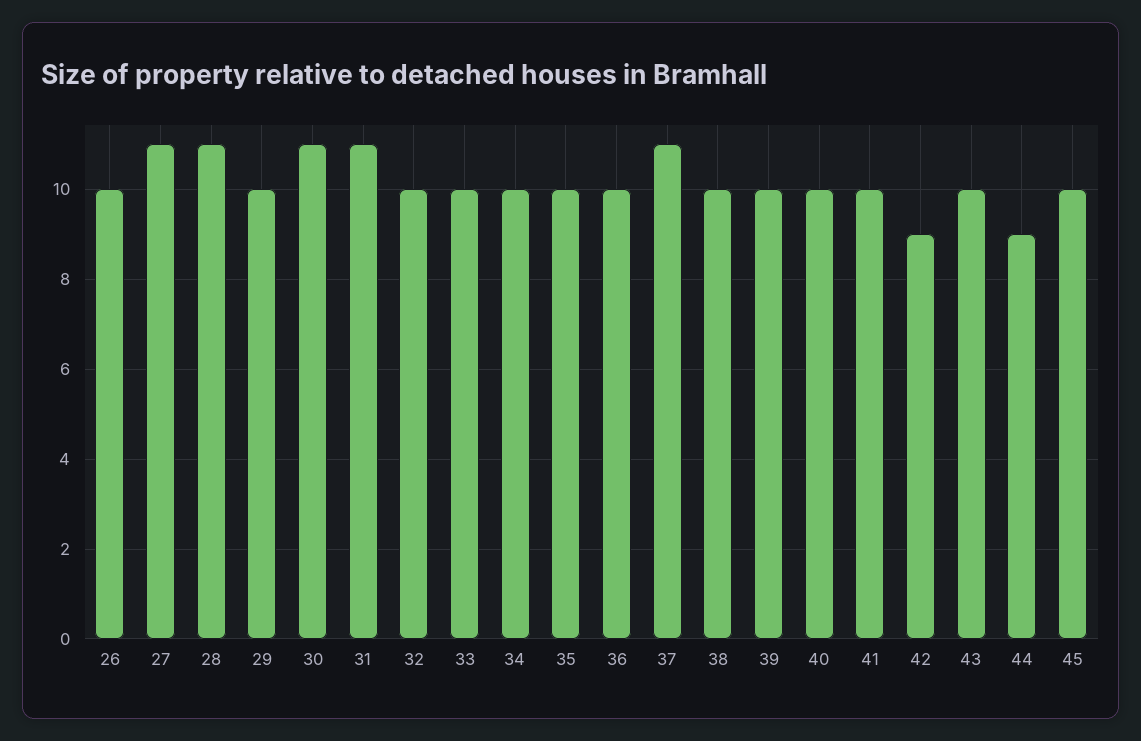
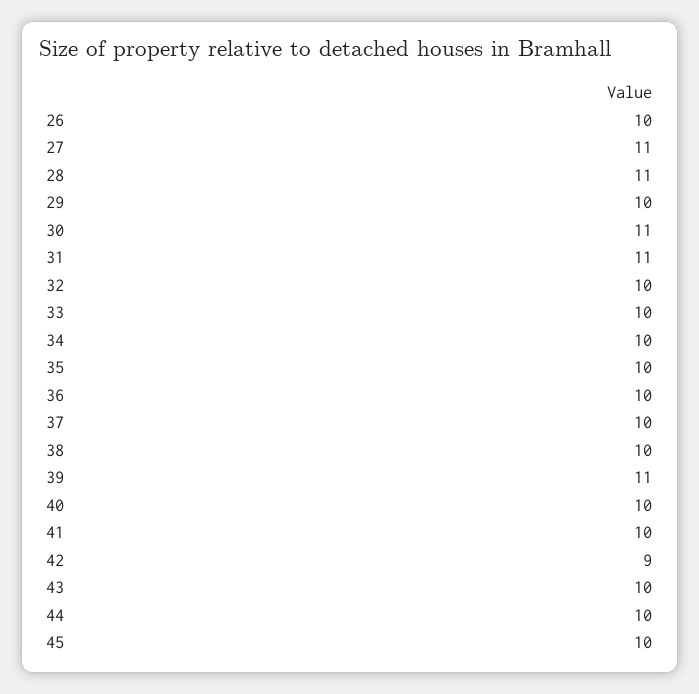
37: 11 -> 10
39: 10 -> 11
44: 9 -> 10

